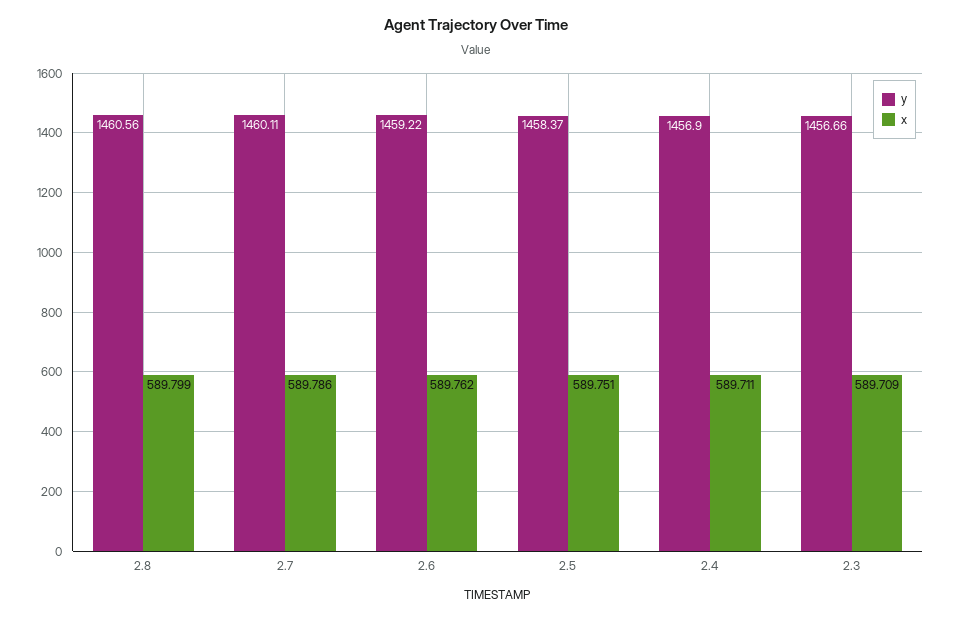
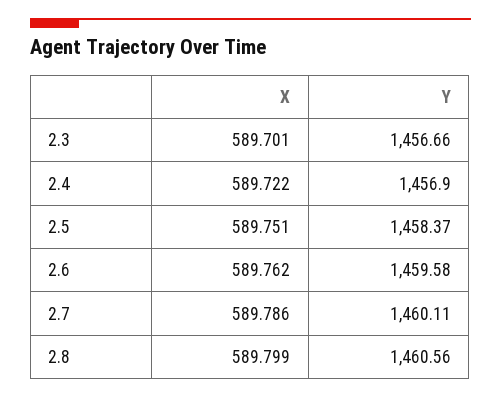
y, 2.6: 1459.22 -> 1459.58
x, 2.4: 589.711 -> 589.722
x, 2.3: 589.709 -> 589.701

